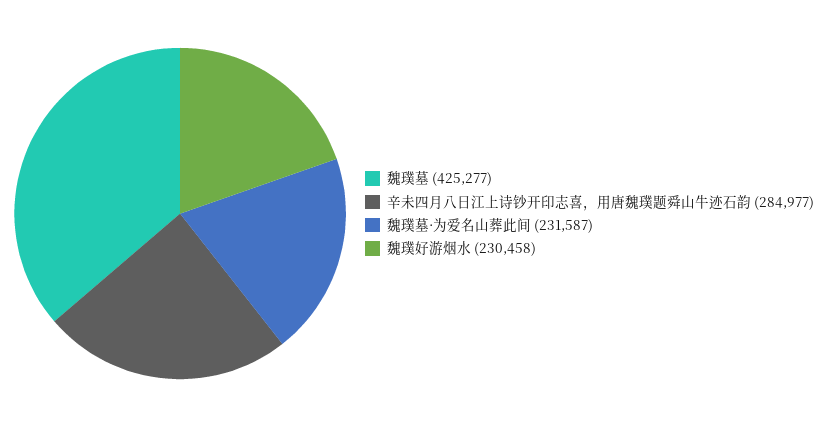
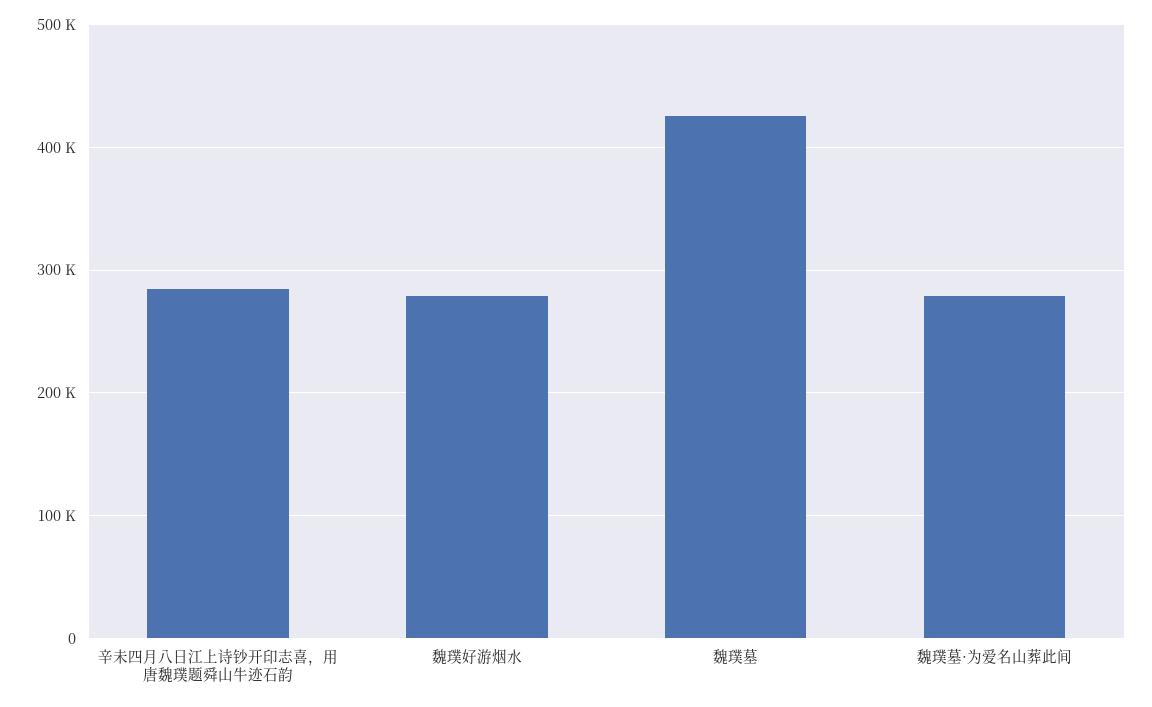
魏璞墓·为爱名山葬此间: 231587 -> 280000
魏璞好游烟水: 230458 -> 280000

